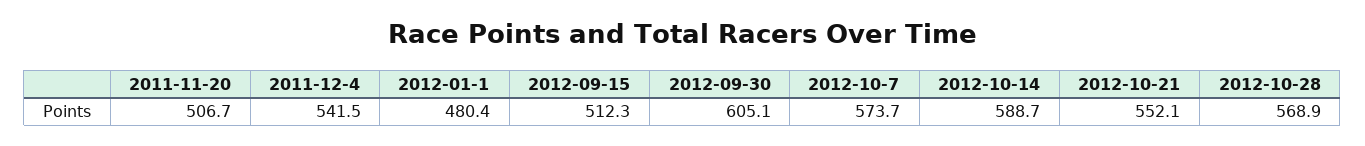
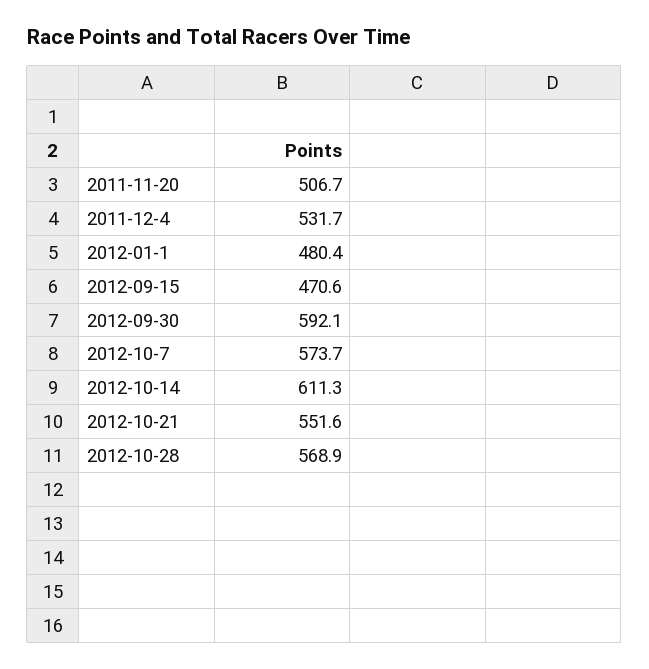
2011-12-4: 541.5 -> 531.7
2012-09-15: 512.3 -> 470.6
2012-09-30: 605.1 -> 592.1
2012-10-14: 588.7 -> 611.3
2012-10-21: 552.1 -> 551.6

